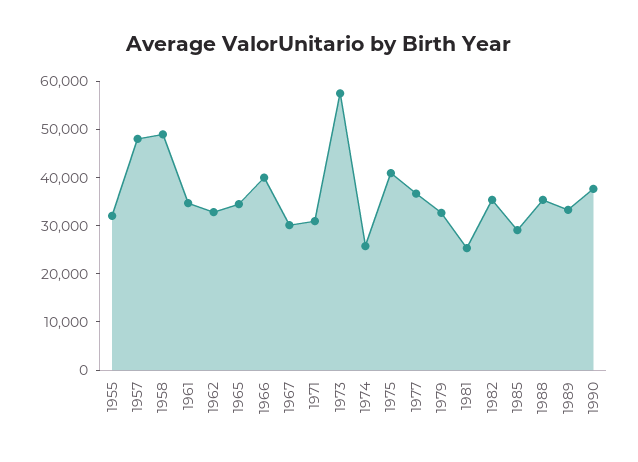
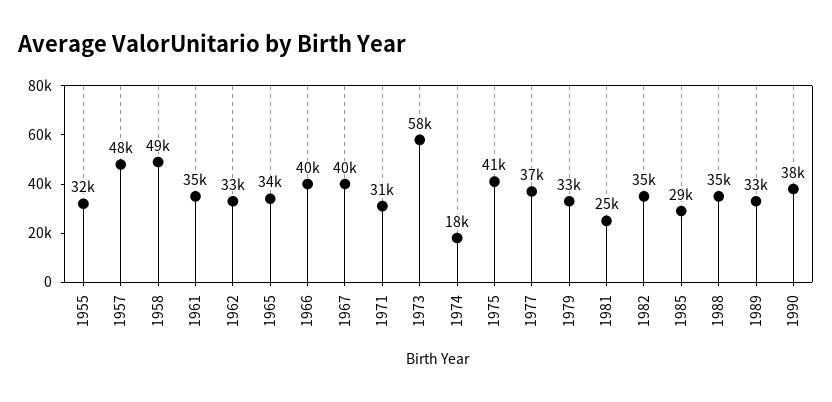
1967: 30000 -> 40000
1974: 26000 -> 18000

